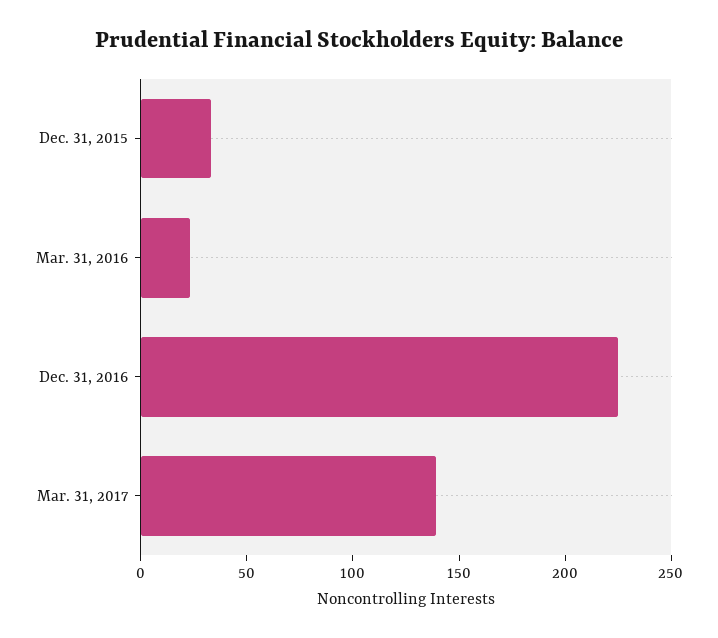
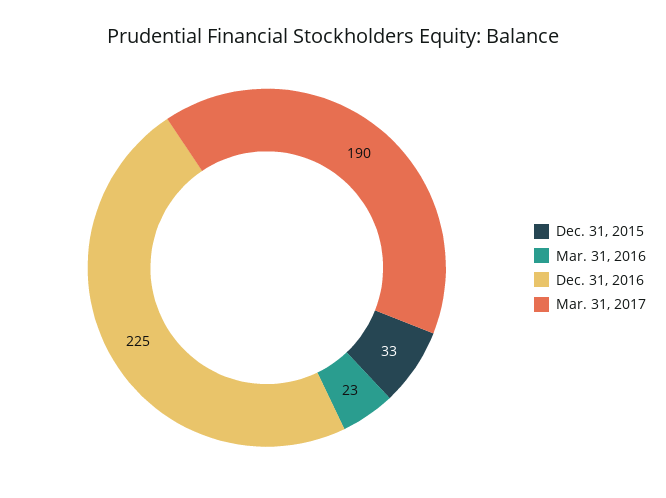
Mar. 31, 2017: 140 -> 190

